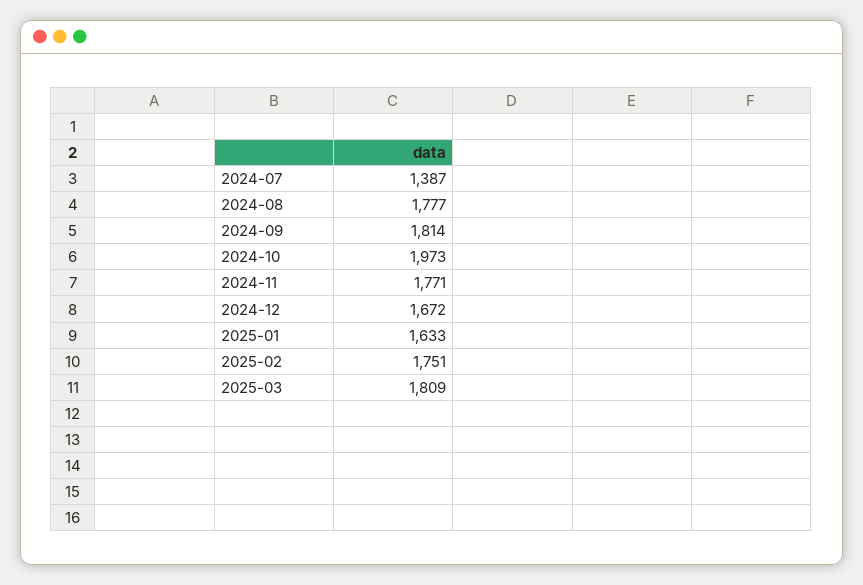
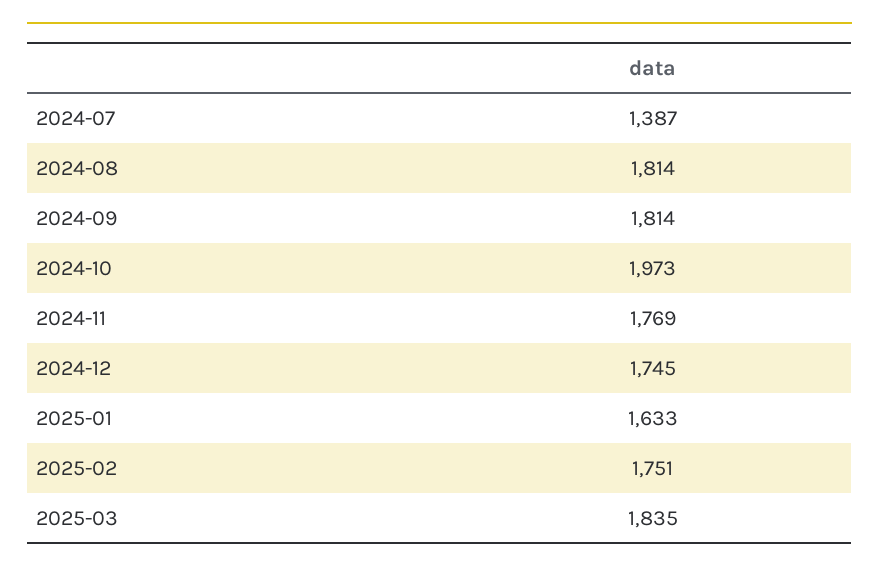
2024-08: 1777 -> 1814
2024-11: 1771 -> 1769
2024-12: 1672 -> 1745
2025-03: 1809 -> 1835

